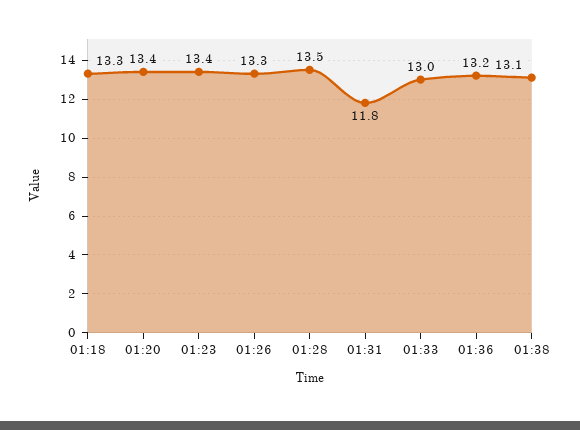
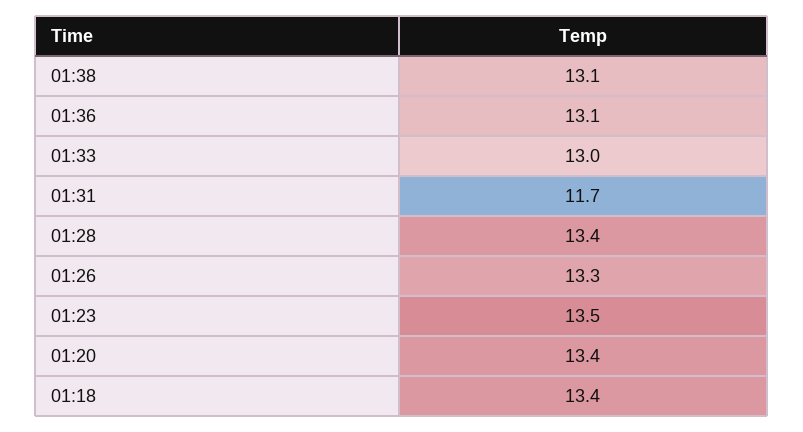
01:18: 13.3 -> 13.4
01:23: 13.4 -> 13.5
01:28: 13.5 -> 13.4
01:31: 11.8 -> 11.7
01:36: 13.2 -> 13.1

